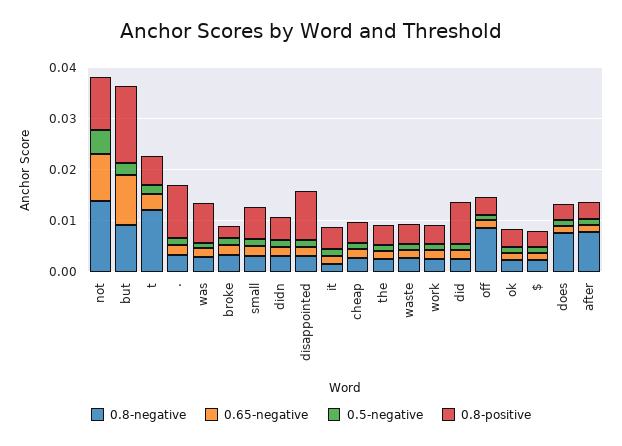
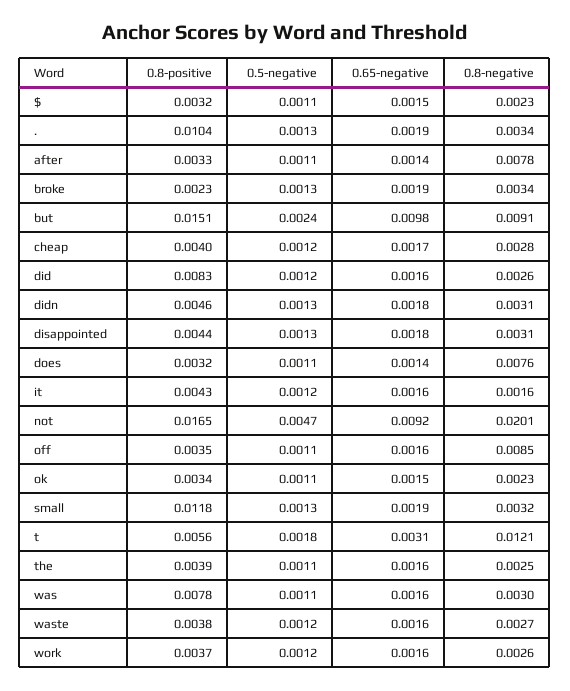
0.8-negative, not: 0.014 -> 0.0201
0.8-positive, not: 0.01 -> 0.0165
0.8-positive, small: 0.006 -> 0.0118
0.8-positive, disappointed: 0.01 -> 0.0044

